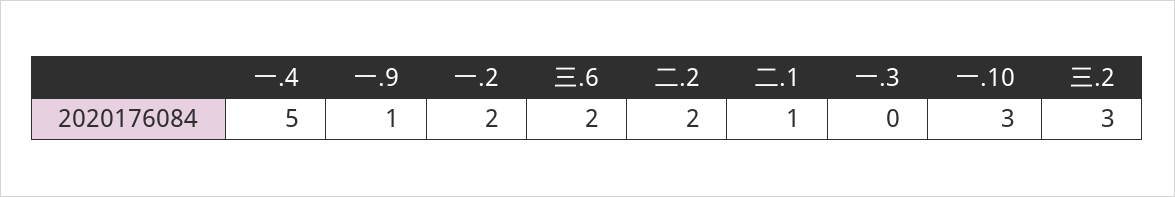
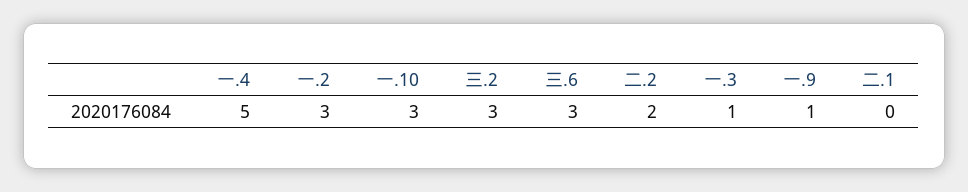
一.2: 2 -> 3
三.6: 2 -> 3
二.1: 1 -> 0
一.3: 0 -> 1

